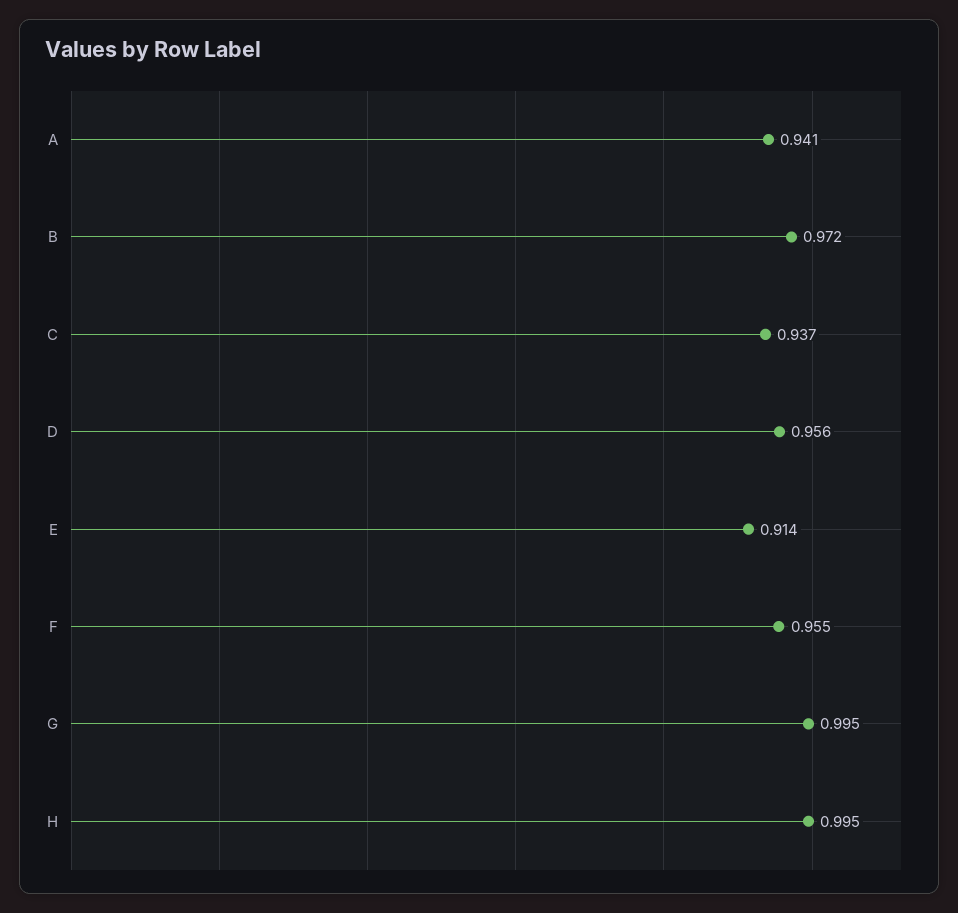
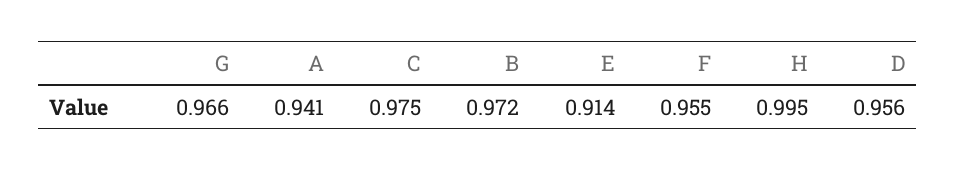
C: 0.937 -> 0.975
G: 0.995 -> 0.966

